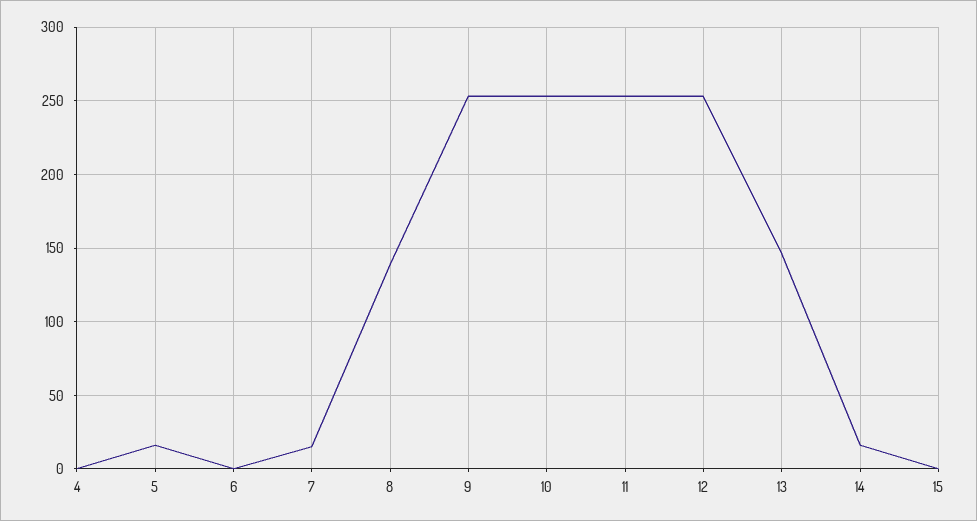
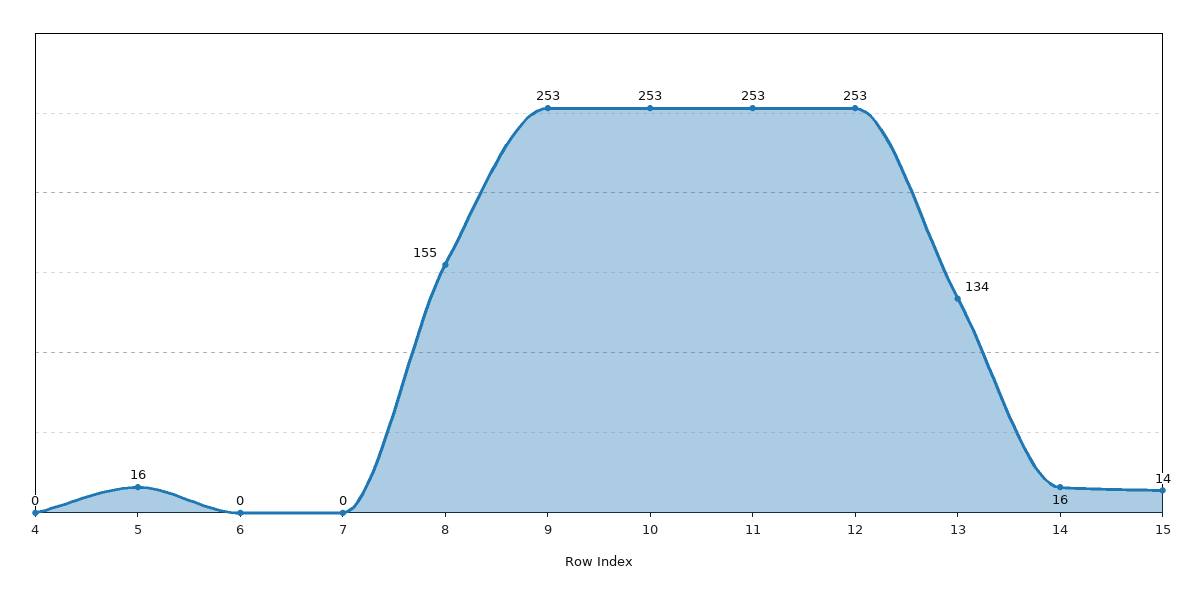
7: 15 -> 0
8: 140 -> 155
13: 145 -> 134
15: 0 -> 14

